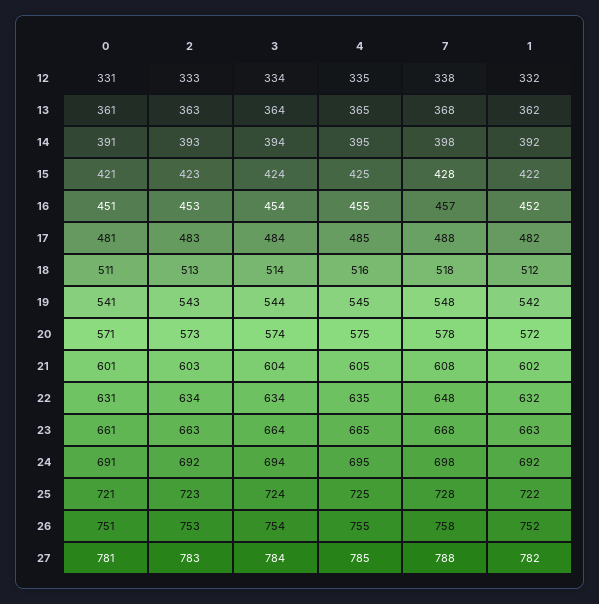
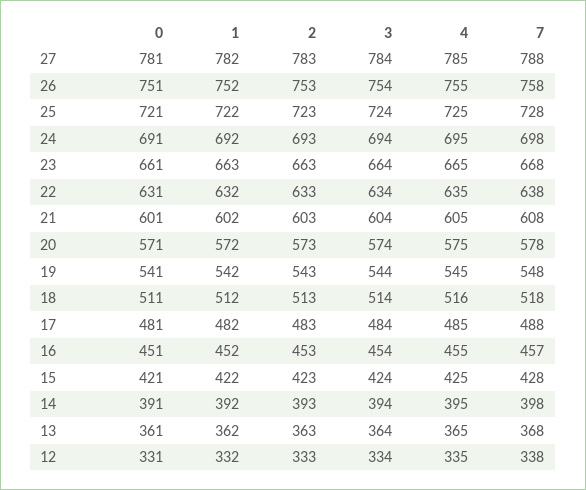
2, 22: 634 -> 633
7, 22: 648 -> 638
2, 24: 692 -> 693

